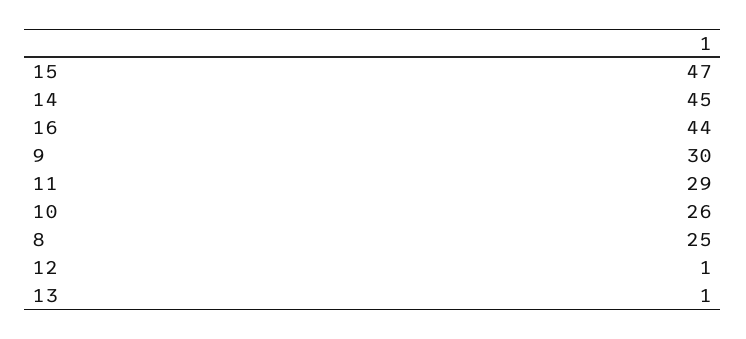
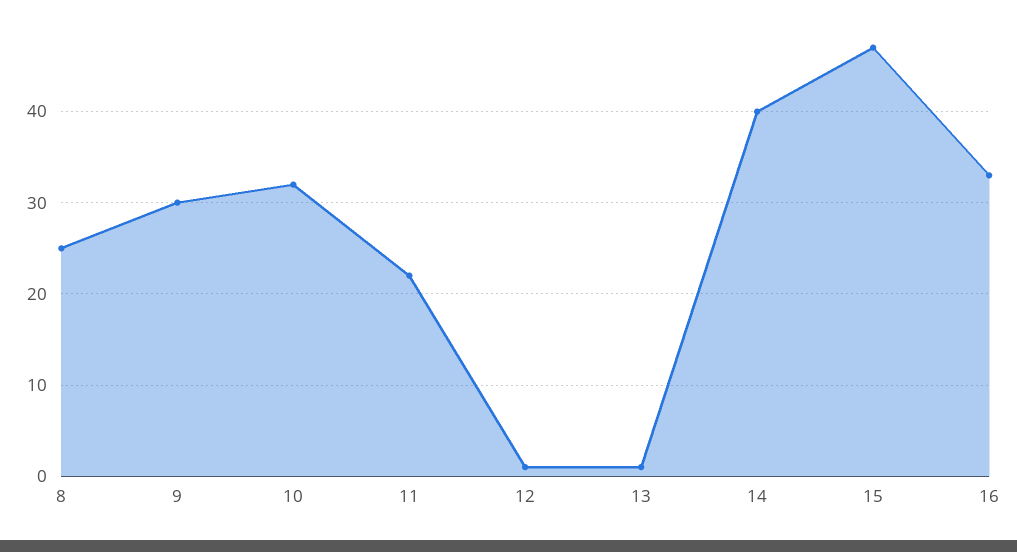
14: 45 -> 40
16: 44 -> 33
11: 29 -> 22
10: 26 -> 32

